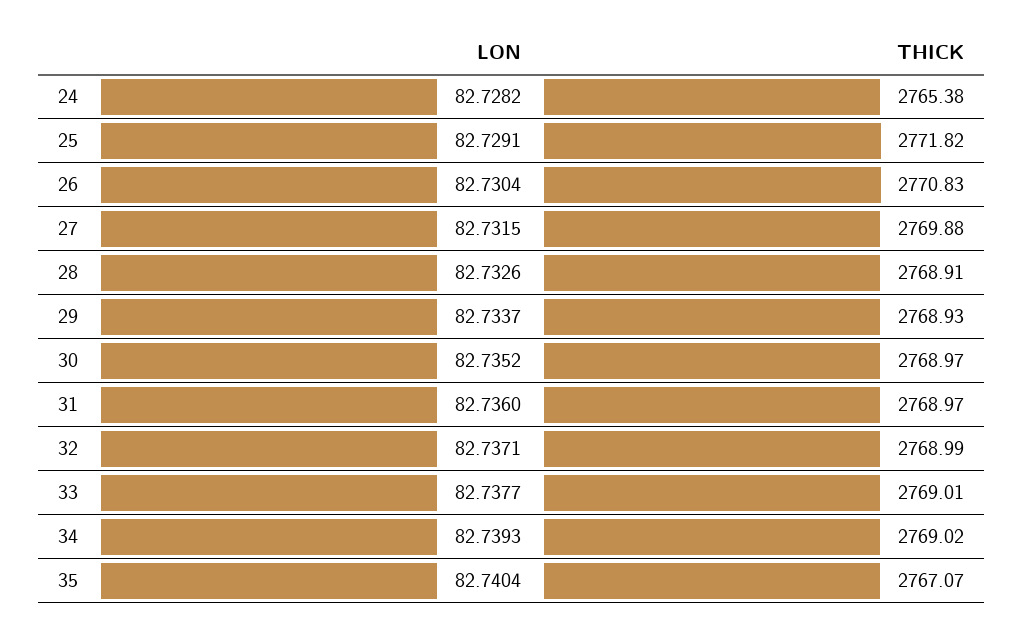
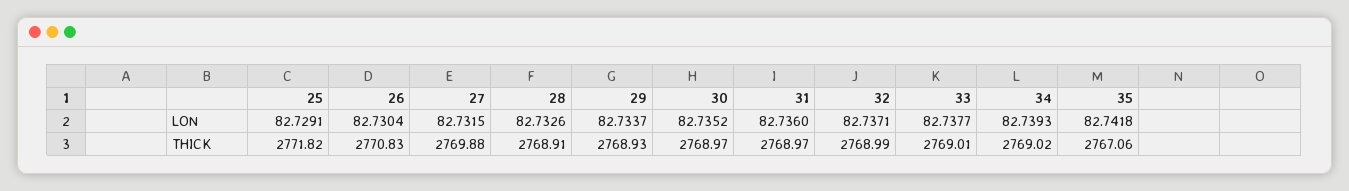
LON, 24: 82.7282 -> none
THICK, 24: 2765.38 -> none
LON, 35: 82.7404 -> 82.7418
THICK, 35: 2767.07 -> 2767.06

